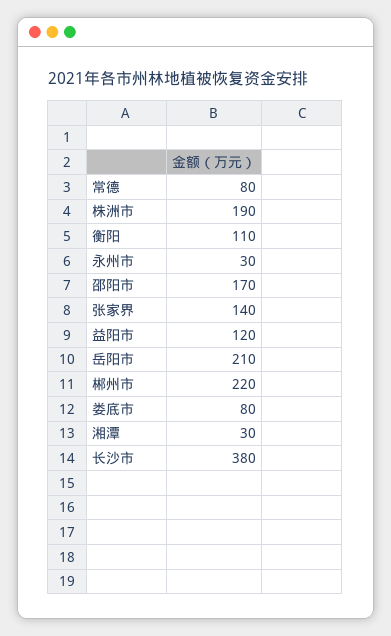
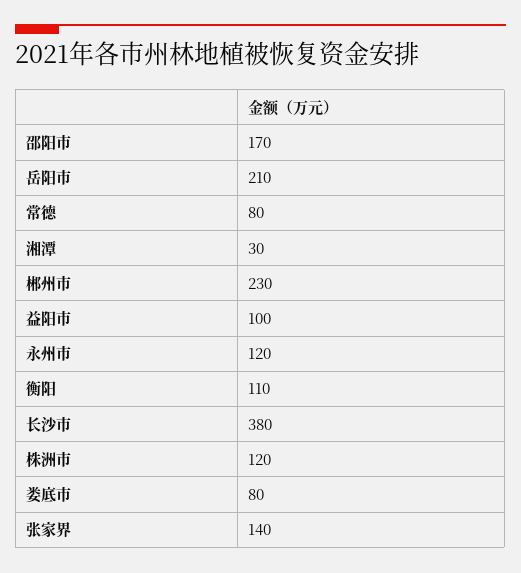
株洲市: 190 -> 120
永州市: 30 -> 120
益阳市: 120 -> 100
郴州市: 220 -> 230

